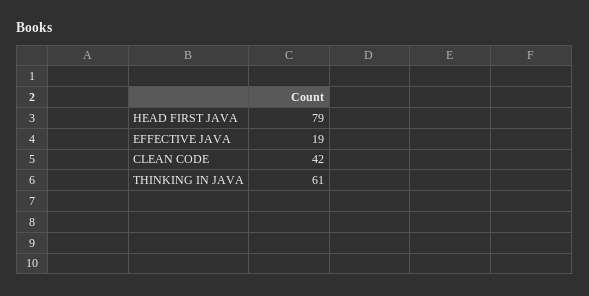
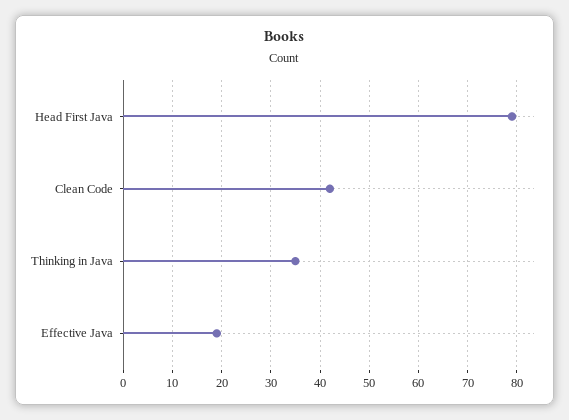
THINKING IN JAVA: 61 -> 35

